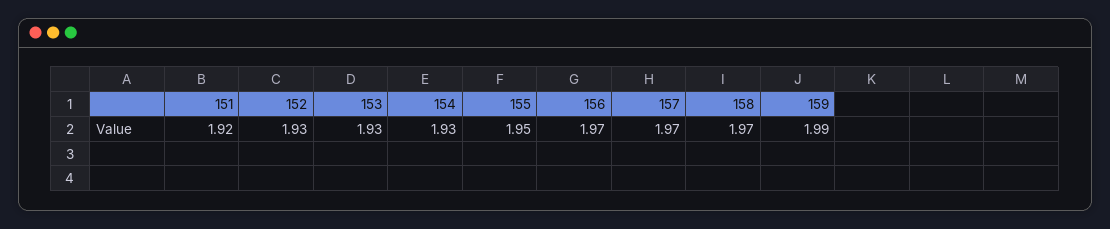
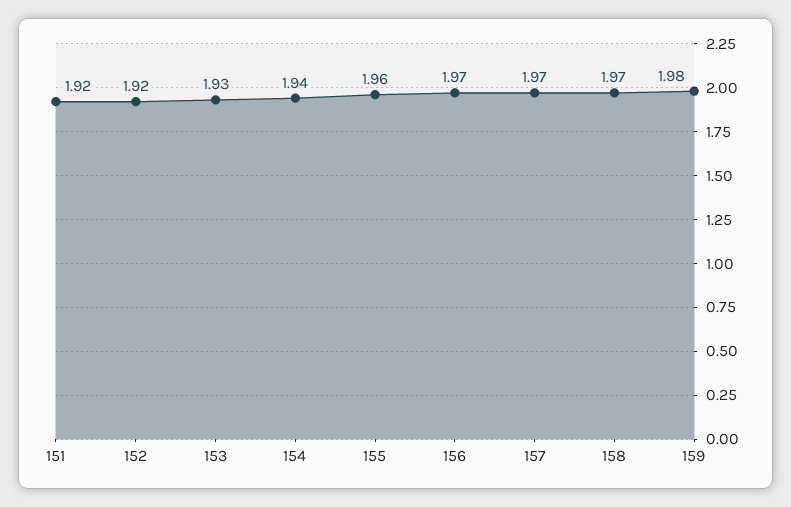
152: 1.93 -> 1.92
154: 1.93 -> 1.94
155: 1.95 -> 1.96
159: 1.99 -> 1.98

